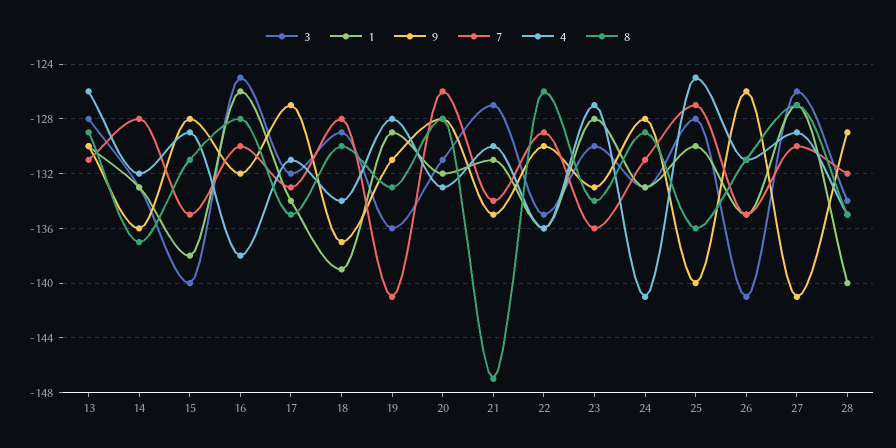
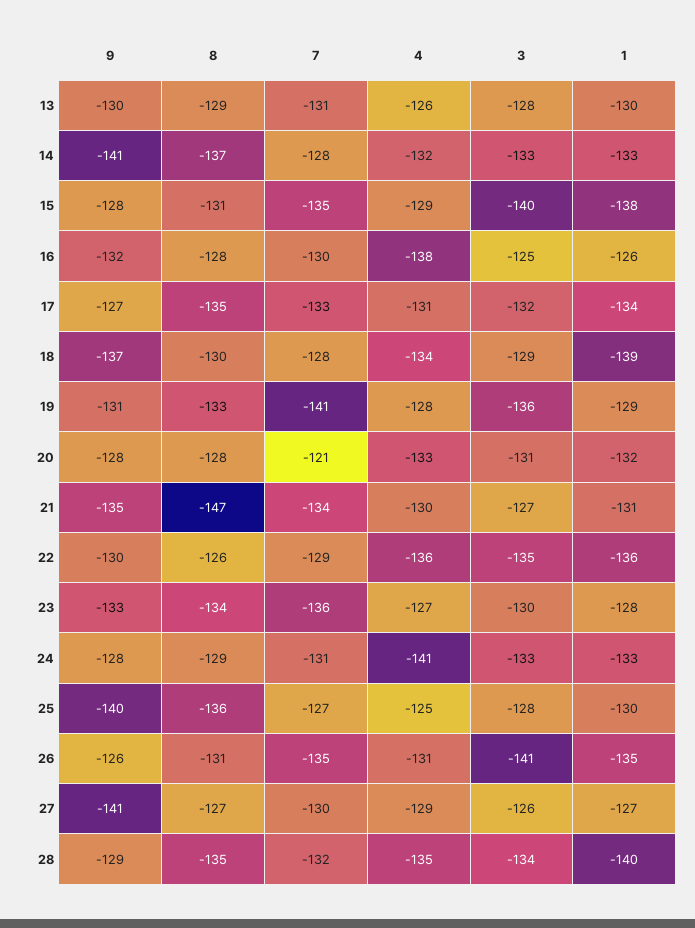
9, 14: -136 -> -141
7, 20: -126 -> -121

